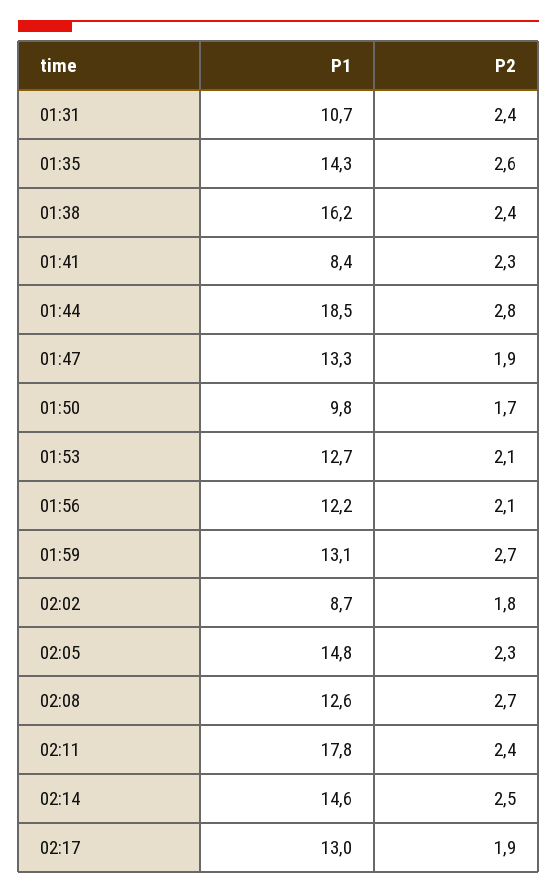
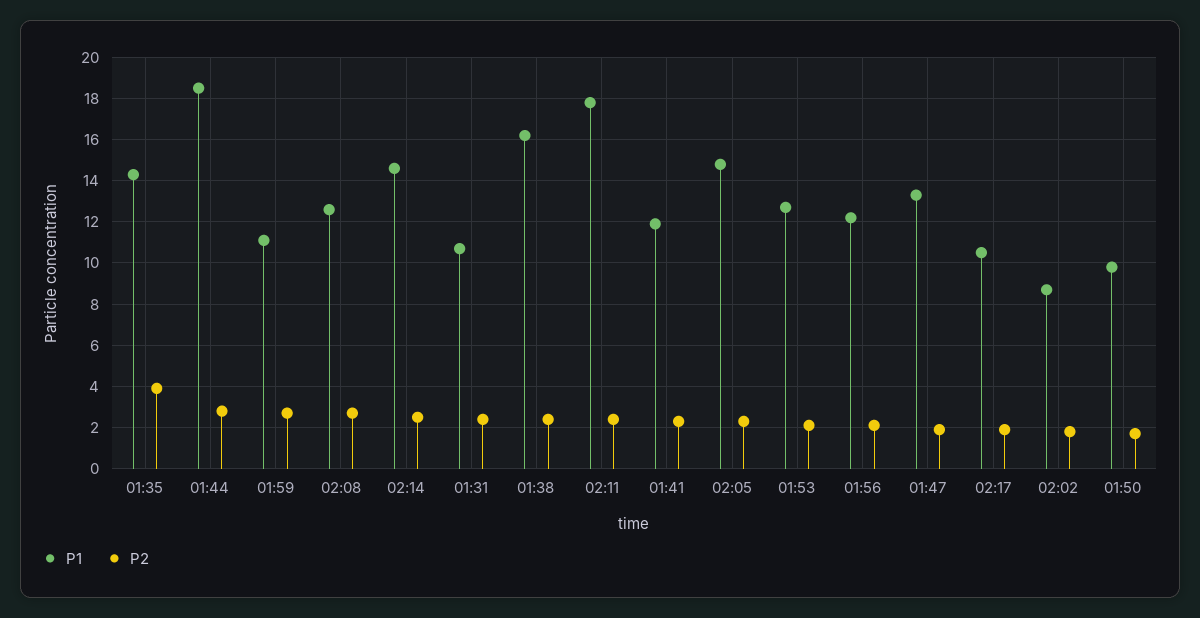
P2, 01:35: 2.6 -> 4
P1, 01:41: 8.4 -> 12
P1, 01:59: 13.1 -> 11
P1, 02:17: 13 -> 10.5

